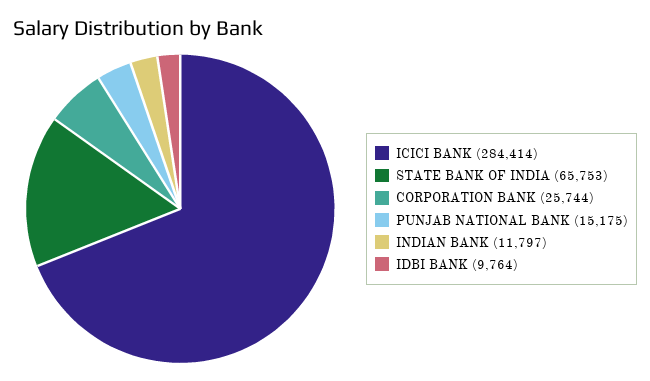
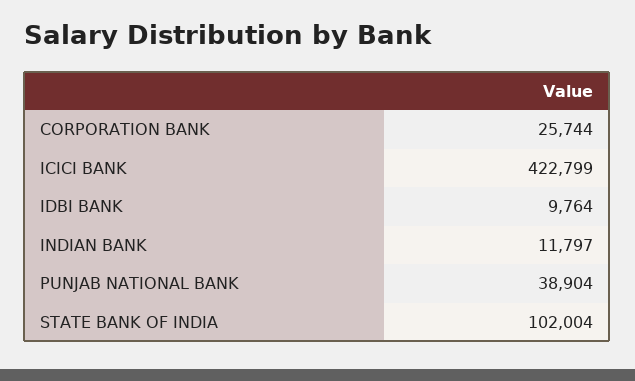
ICICI BANK: 284414 -> 422799
STATE BANK OF INDIA: 65753 -> 102004
PUNJAB NATIONAL BANK: 15175 -> 38904

